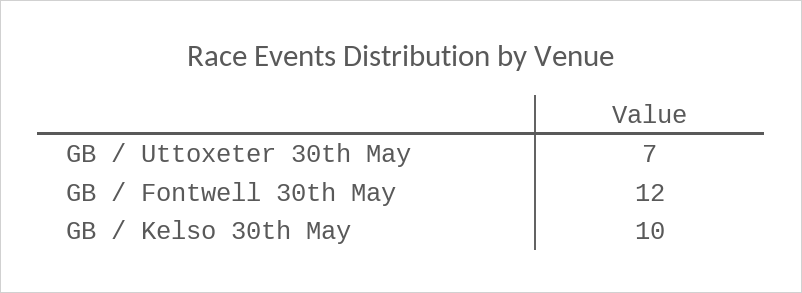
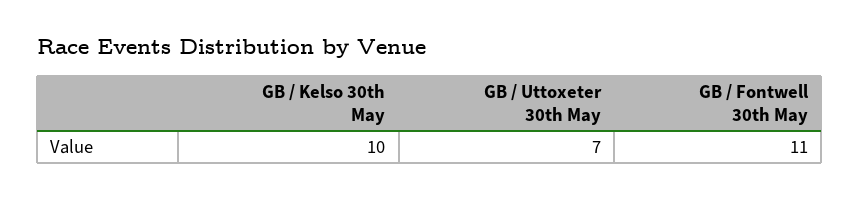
GB / Fontwell 30th May: 12 -> 11

